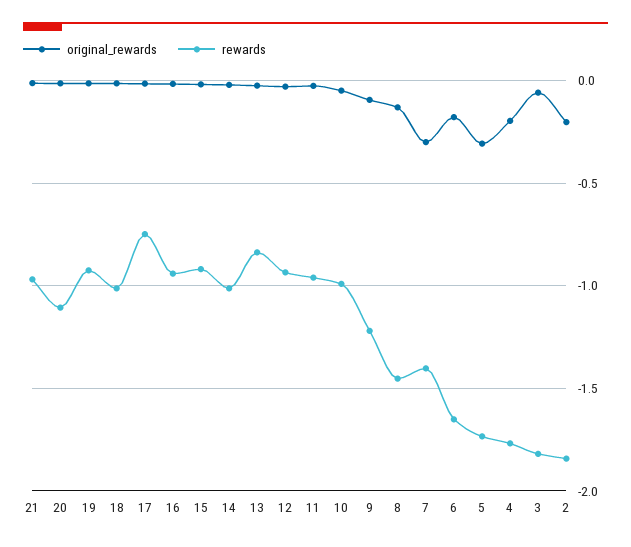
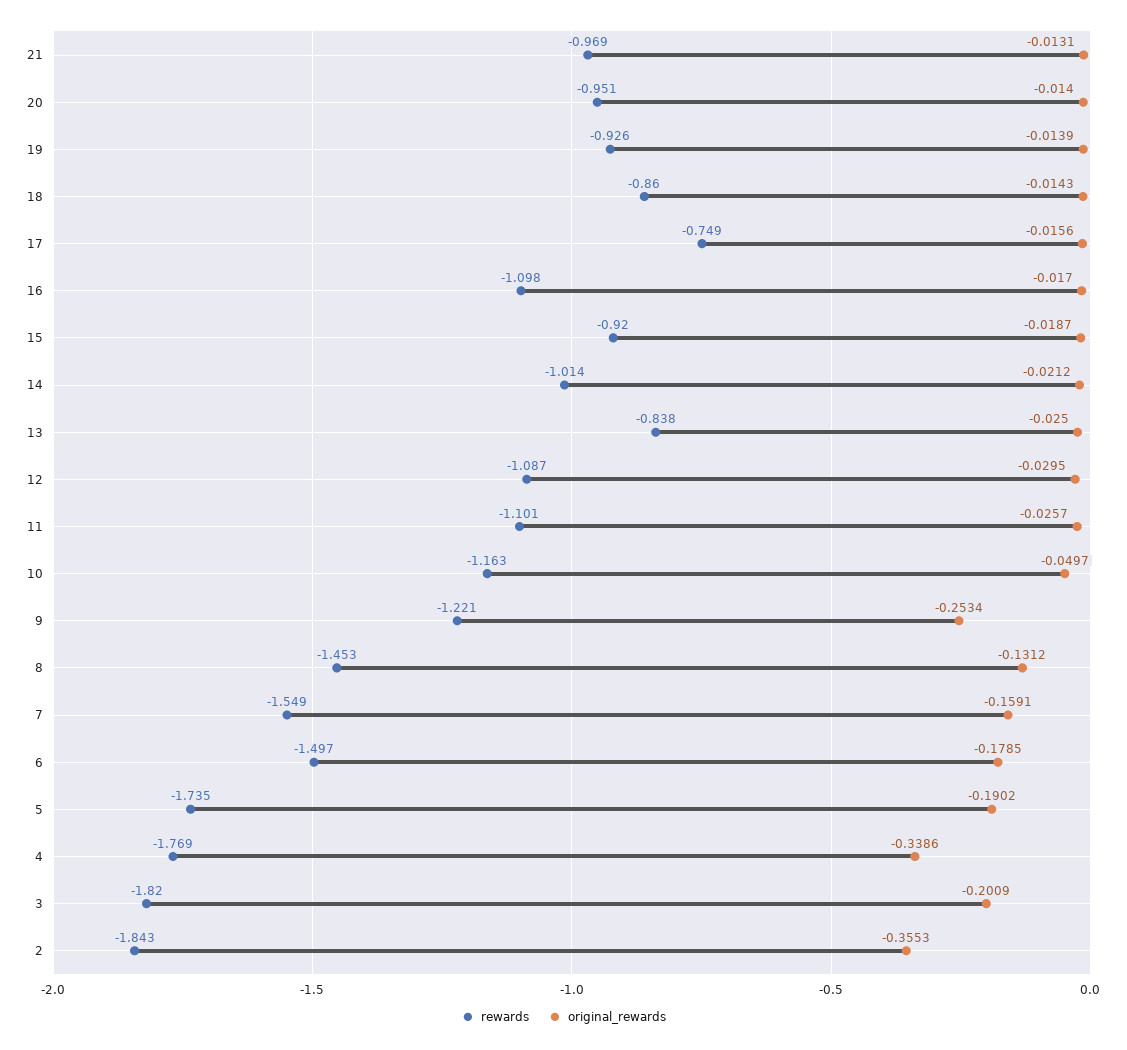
rewards, 20: -1.1 -> -0.951
rewards, 18: -1 -> -0.86
rewards, 16: -0.95 -> -1.098
rewards, 12: -0.95 -> -1.087
rewards, 11: -0.95 -> -1.101
rewards, 10: -1 -> -1.163
original_rewards, 9: -0.1 -> -0.2534
original_rewards, 7: -0.3 -> -0.1591
rewards, 7: -1.4 -> -1.549
rewards, 6: -1.65 -> -1.497
original_rewards, 5: -0.3 -> -0.1902
original_rewards, 4: -0.2 -> -0.3386
original_rewards, 3: -0.05 -> -0.2009
original_rewards, 2: -0.2 -> -0.3553

